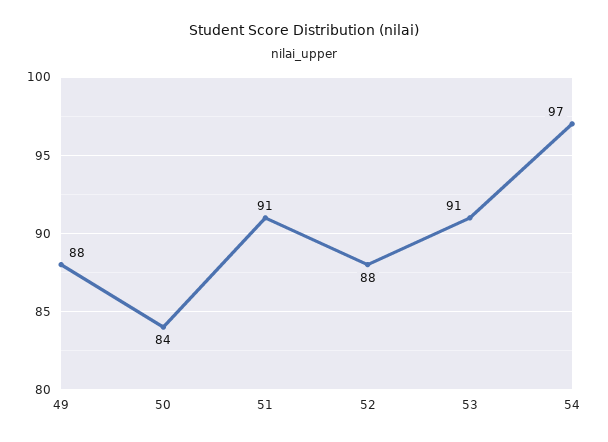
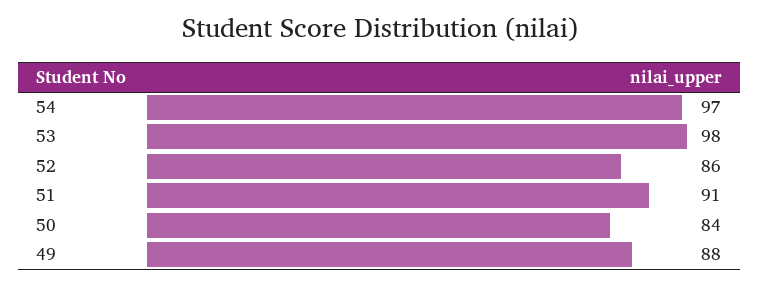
52: 88 -> 86
53: 91 -> 98

